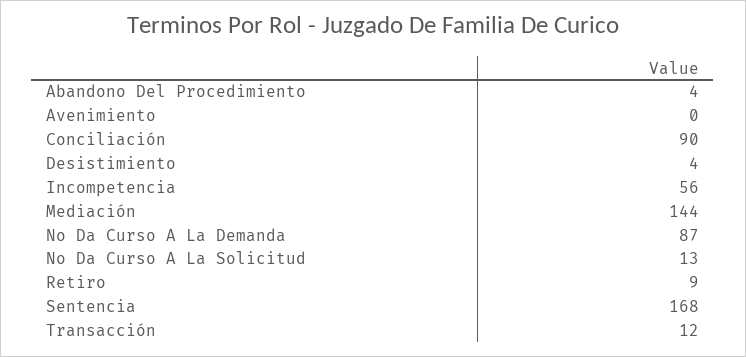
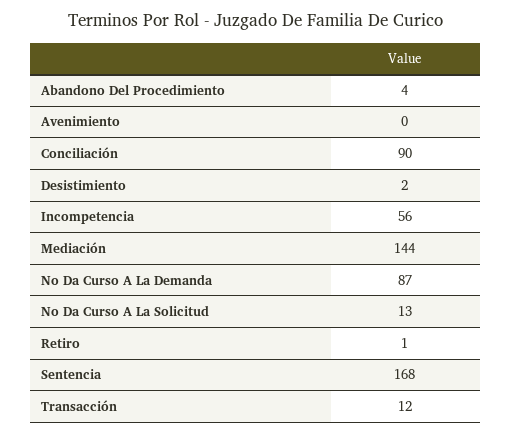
Desistimiento: 4 -> 2
Retiro: 9 -> 1

